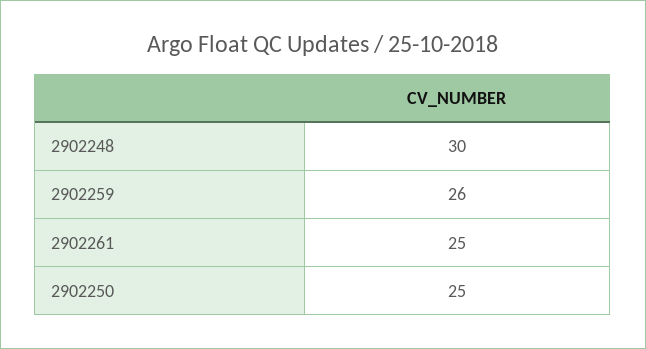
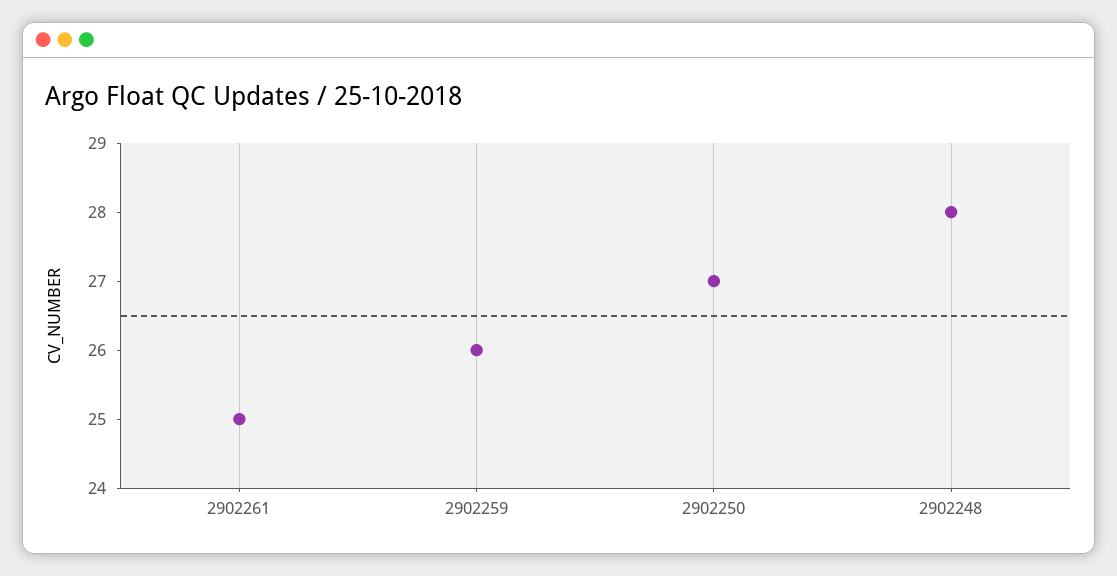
2902248: 30 -> 28
2902250: 25 -> 27

